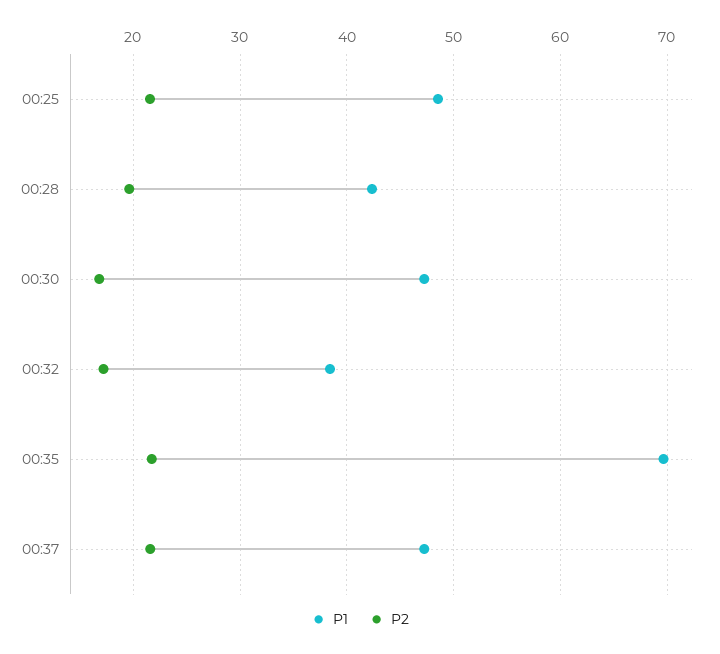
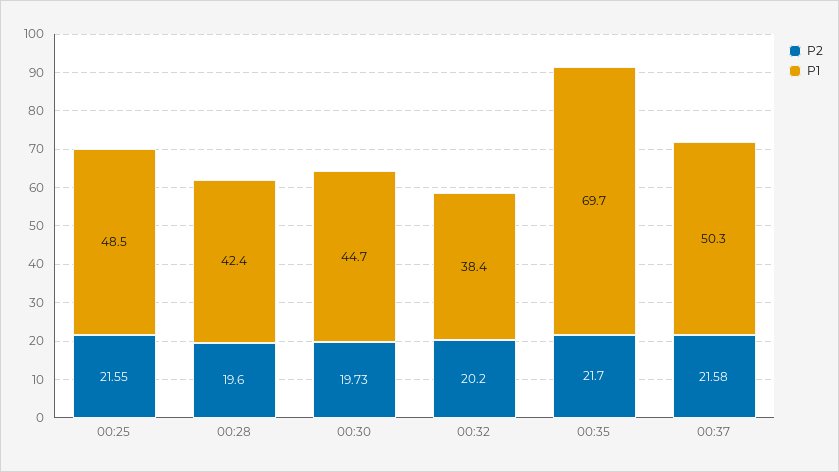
P1, 00:30: 47 -> 44.7
P2, 00:30: 17 -> 19.73
P2, 00:32: 17 -> 20.2
P1, 00:37: 47 -> 50.3

